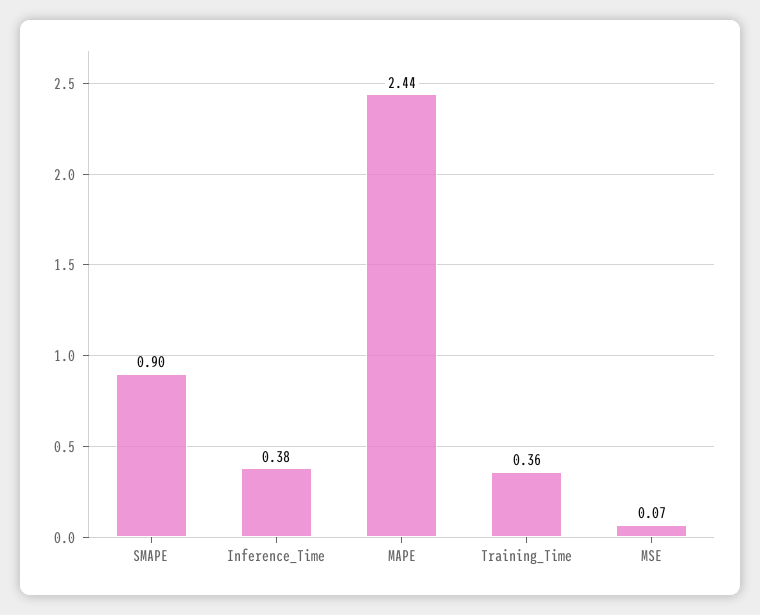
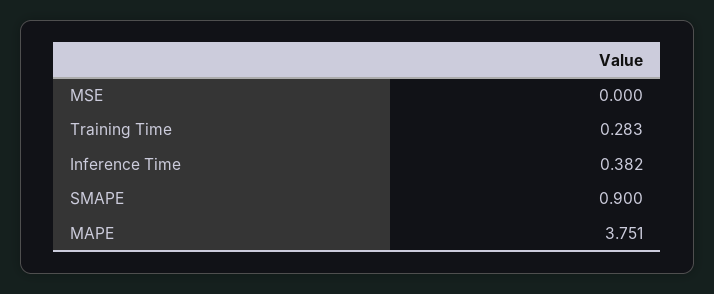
MAPE: 2.44 -> 3.751
Training_Time: 0.36 -> 0.283
MSE: 0.07 -> 0

